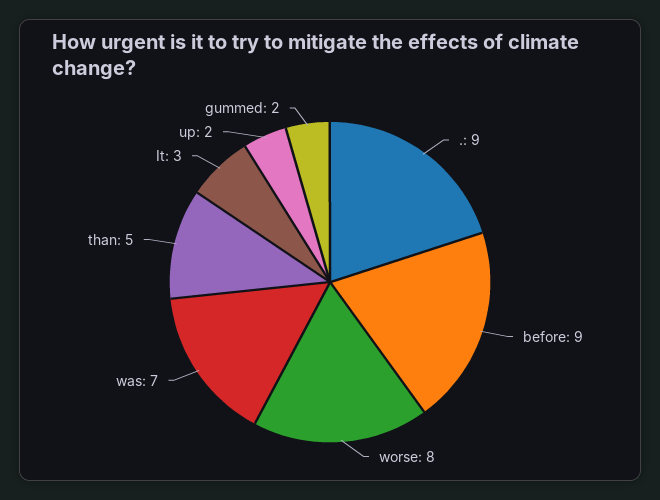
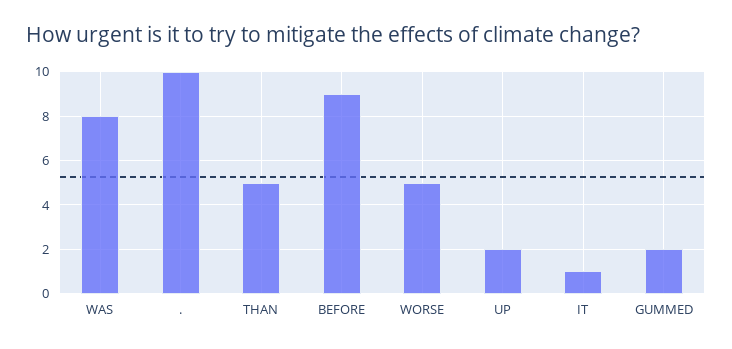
.: 9 -> 10
worse: 8 -> 5
was: 7 -> 8
It: 3 -> 1

